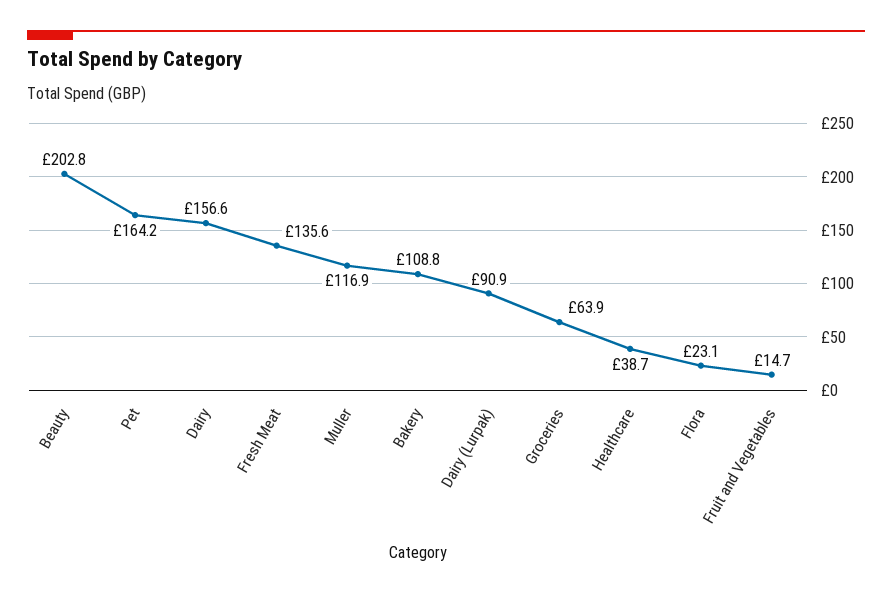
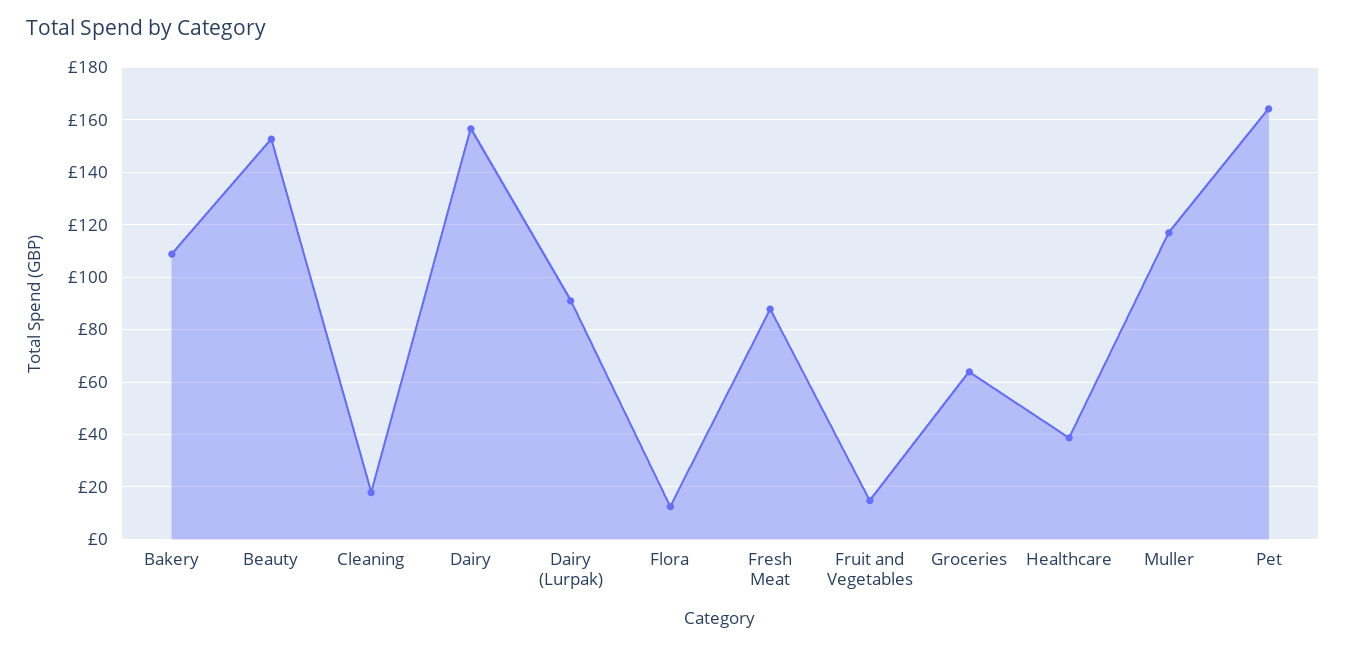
Beauty: 202.8 -> 152.5
Fresh Meat: 135.6 -> 87.5
Flora: 23.1 -> 12.5
Cleaning: none -> 17.5

